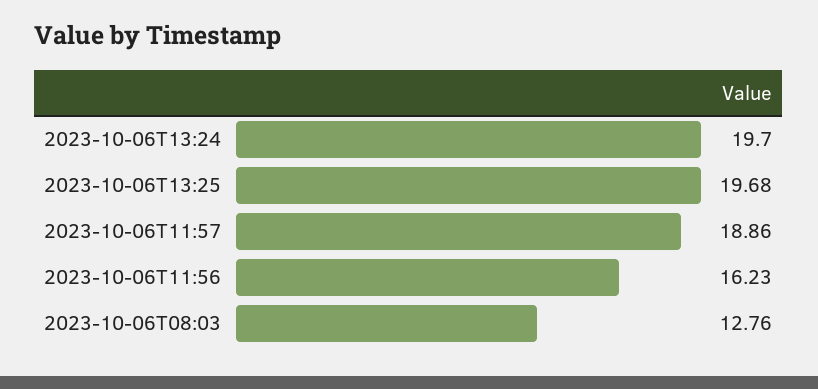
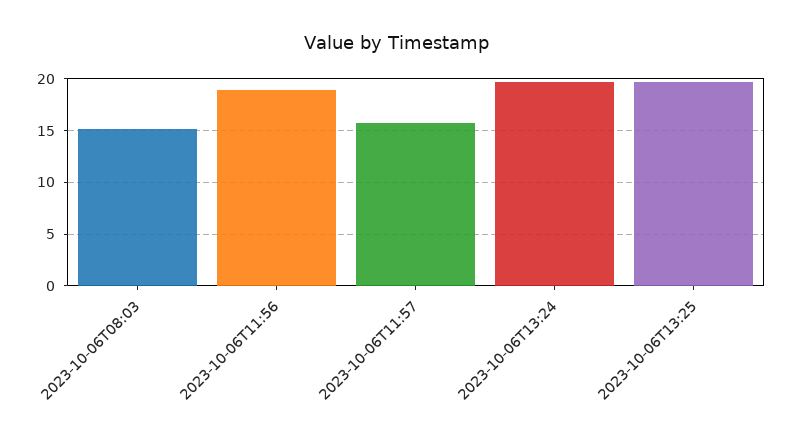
2023-10-06T11:57: 18.86 -> 16
2023-10-06T11:56: 16.23 -> 19
2023-10-06T08:03: 12.76 -> 15

